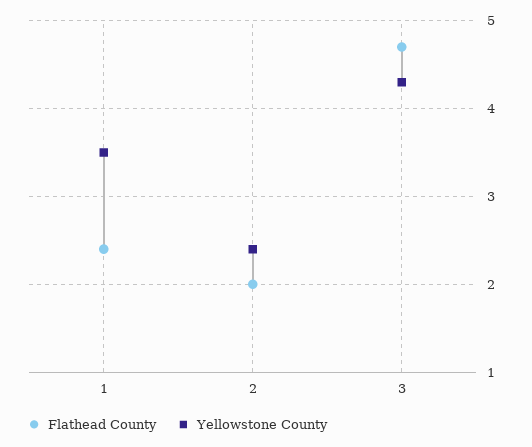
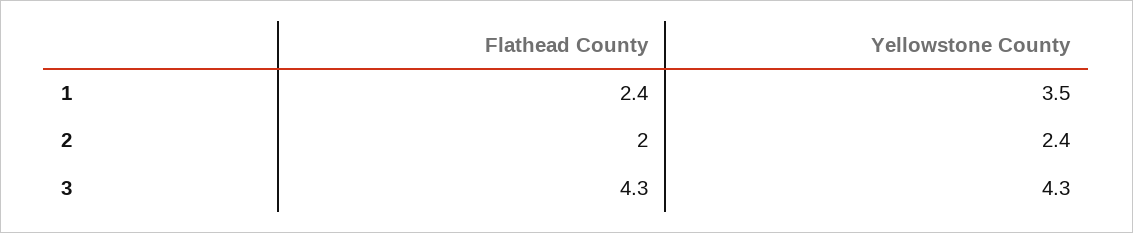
Flathead County, 3: 4.7 -> 4.3

